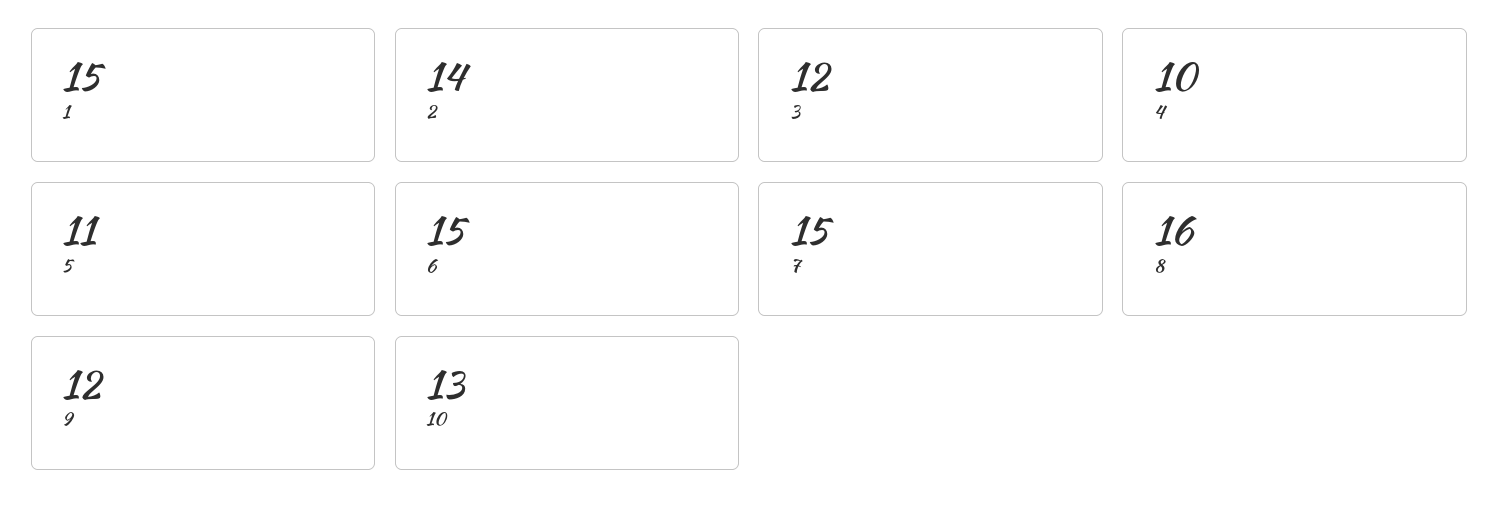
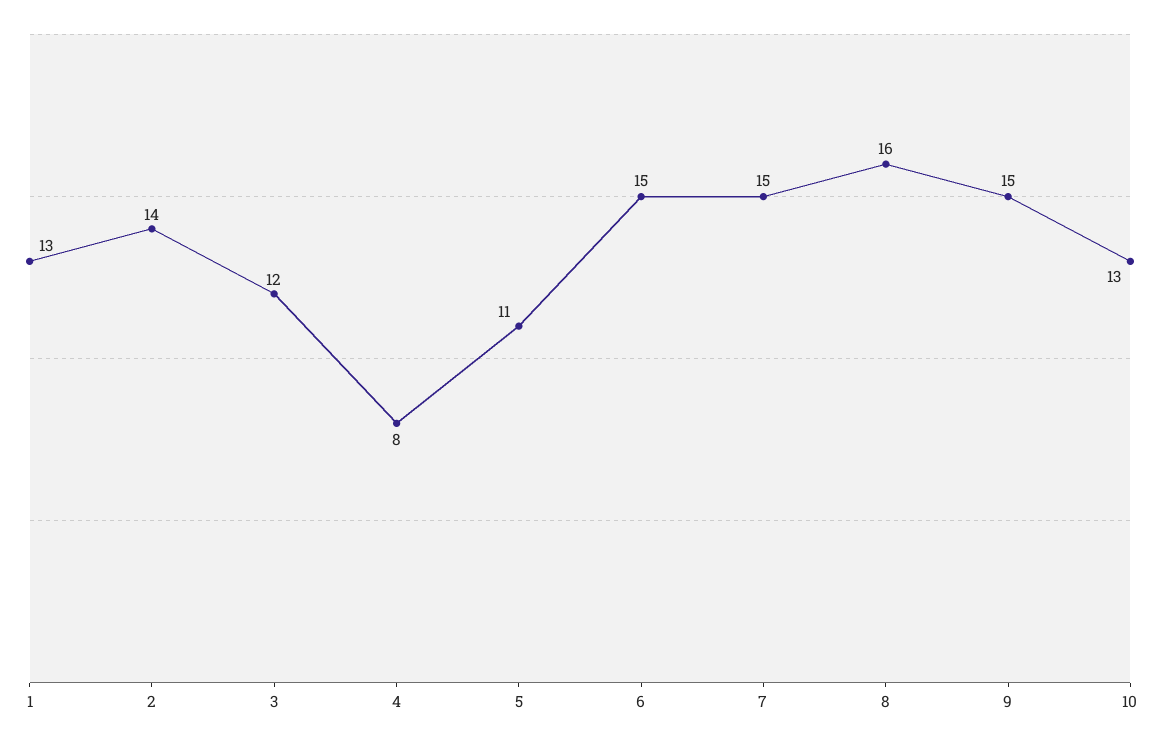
1: 15 -> 13
4: 10 -> 8
9: 12 -> 15

